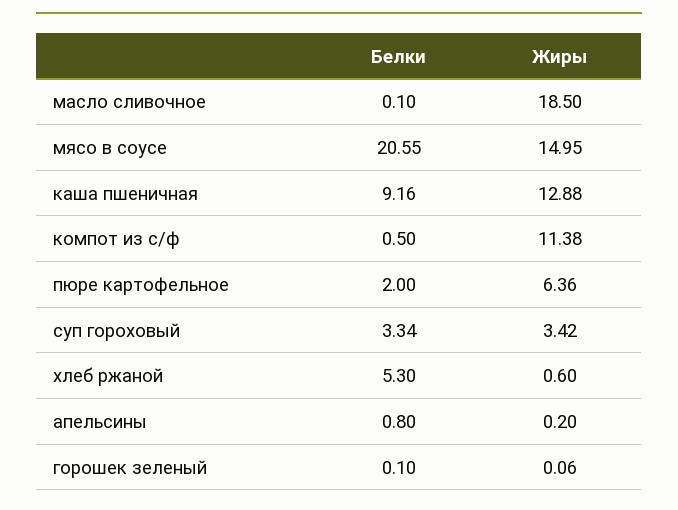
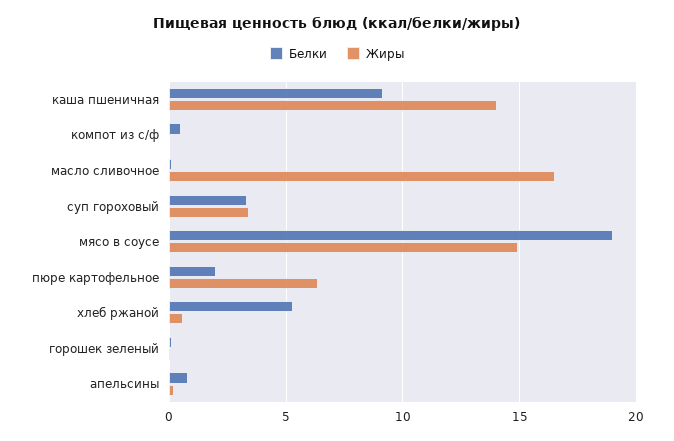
Жиры, масло сливочное: 18.5 -> 16.5
Белки, мясо в соусе: 20.55 -> 19
Жиры, каша пшеничная: 12.88 -> 14
Жиры, компот из с/ф: 11.38 -> 0

